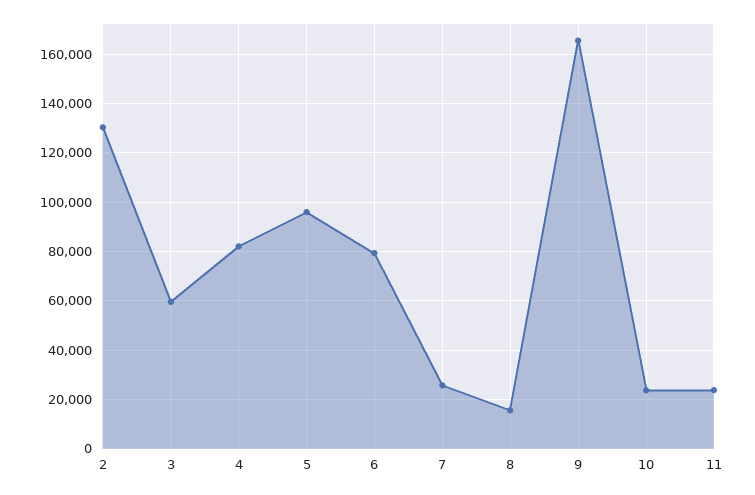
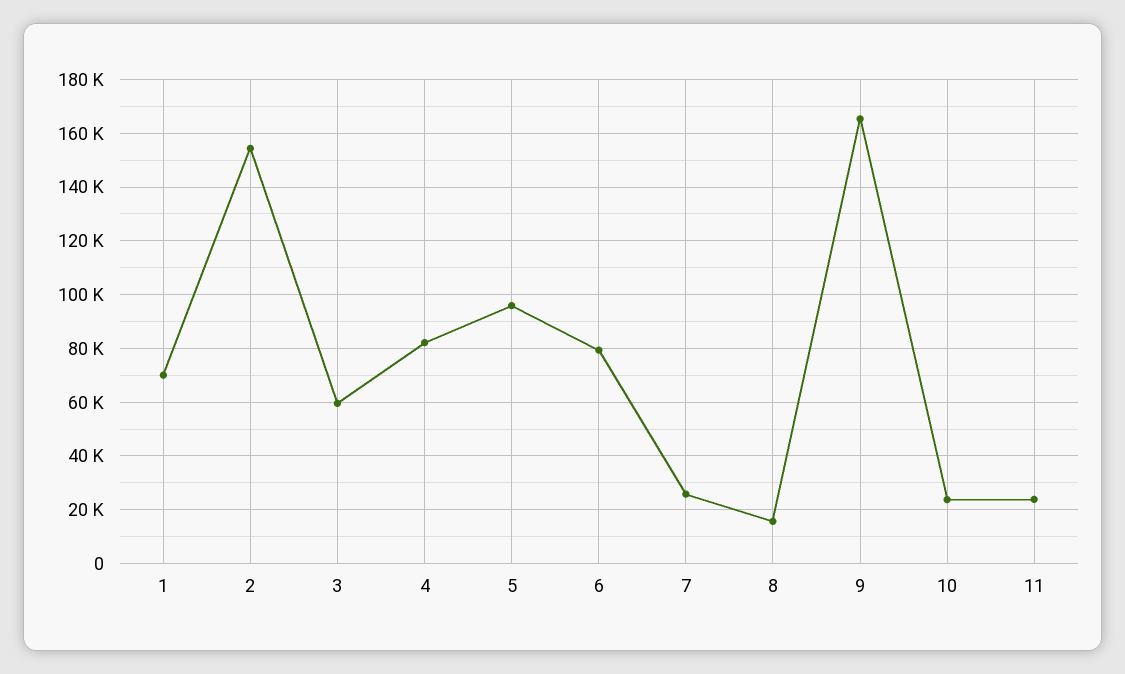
2: 130000 -> 155000
1: none -> 70000

